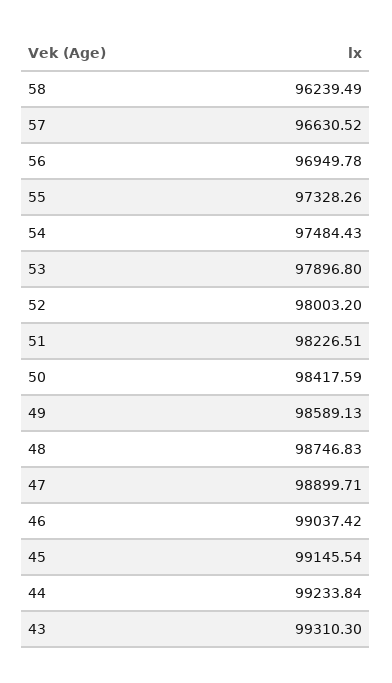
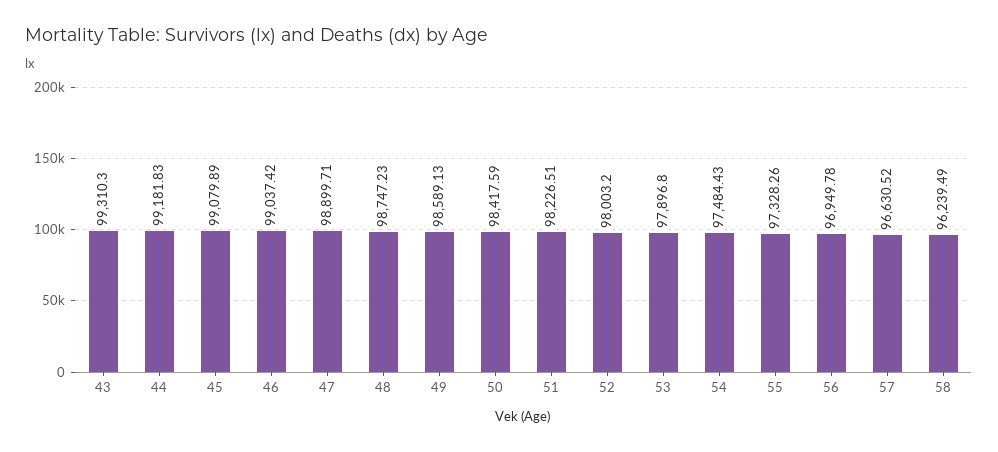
48: 98746.83 -> 98747.23
45: 99145.54 -> 99079.89
44: 99233.84 -> 99181.83

